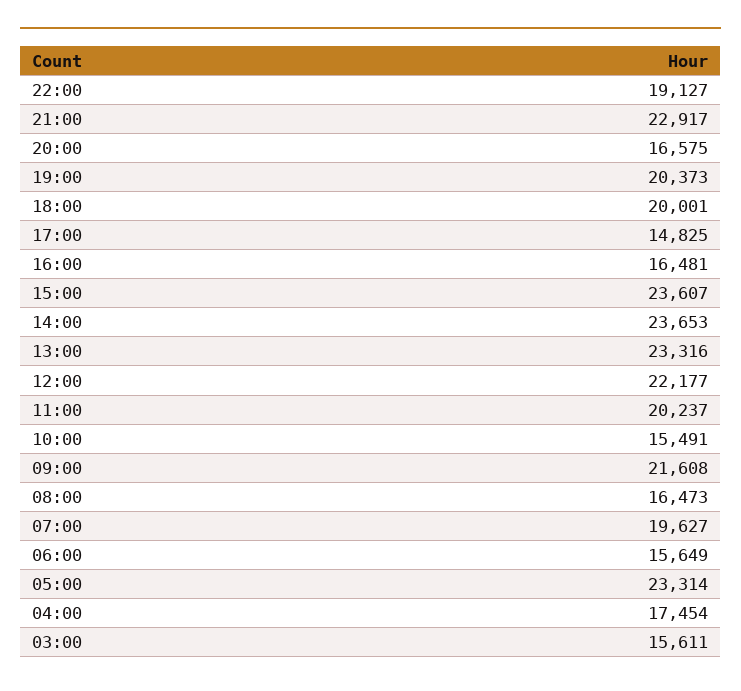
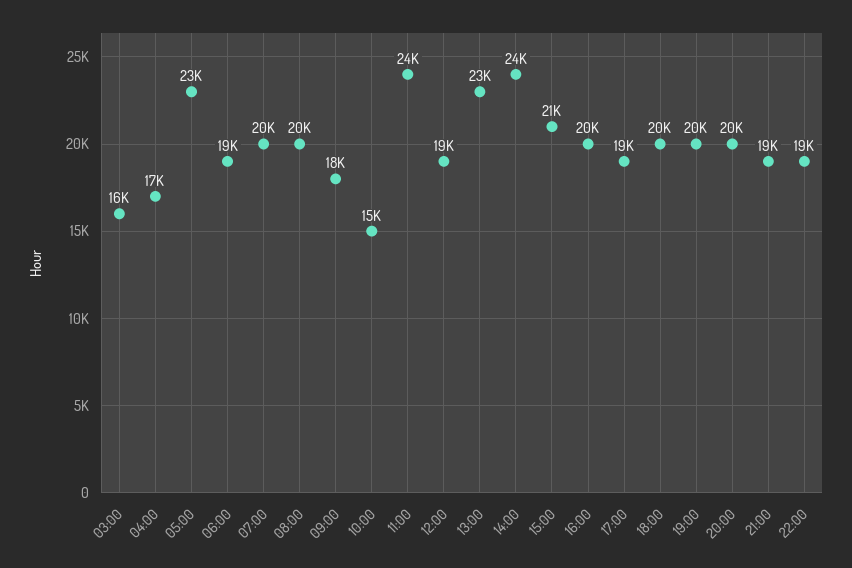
21:00: 22917 -> 19000
20:00: 16575 -> 20000
17:00: 14825 -> 19000
16:00: 16481 -> 20000
15:00: 23607 -> 21000
12:00: 22177 -> 19000
11:00: 20237 -> 24000
09:00: 21608 -> 18000
08:00: 16473 -> 20000
06:00: 15649 -> 19000

